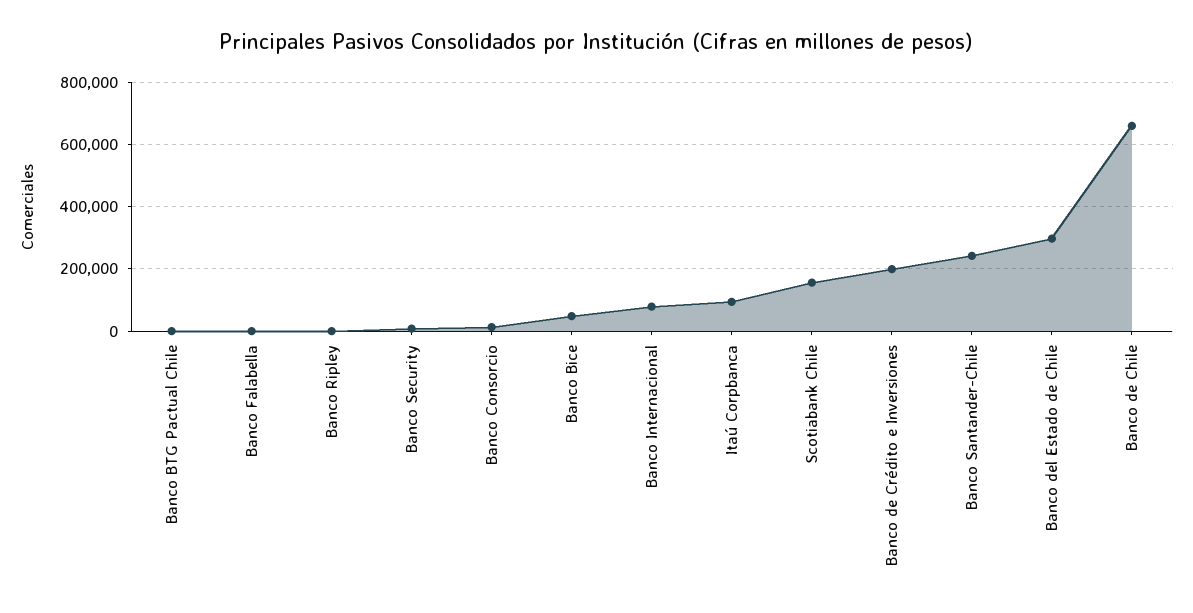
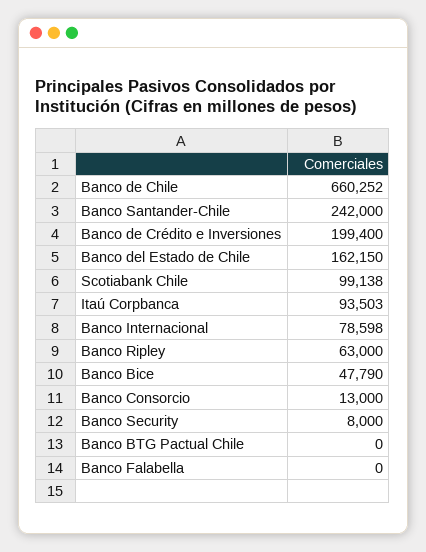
Banco Ripley: 0 -> 63000
Scotiabank Chile: 160000 -> 99138
Banco del Estado de Chile: 300000 -> 162150

